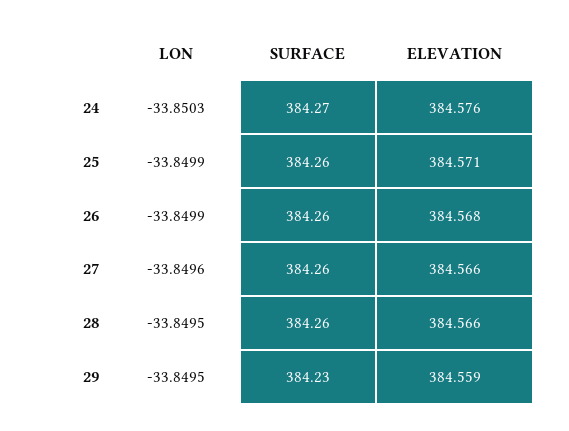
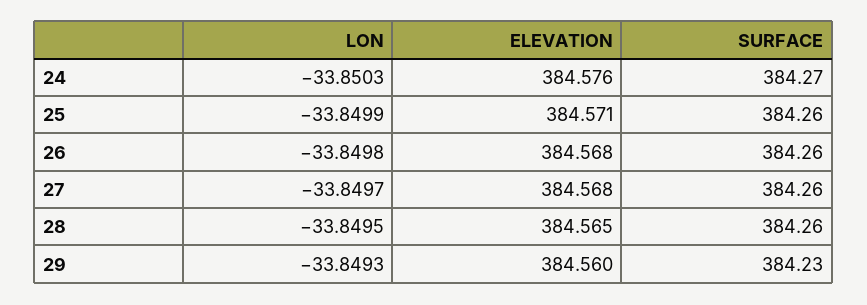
LON, 26: -33.8499 -> -33.8498
LON, 27: -33.8496 -> -33.8497
ELEVATION, 27: 384.566 -> 384.568
ELEVATION, 28: 384.566 -> 384.565
LON, 29: -33.8495 -> -33.8493
ELEVATION, 29: 384.559 -> 384.56

